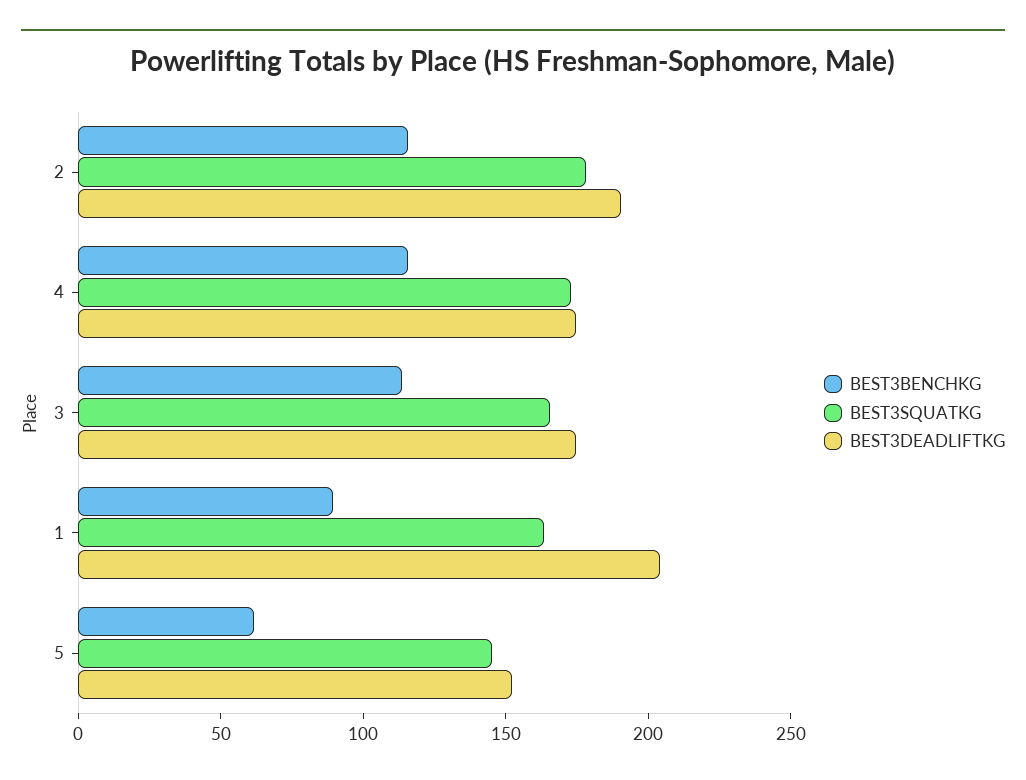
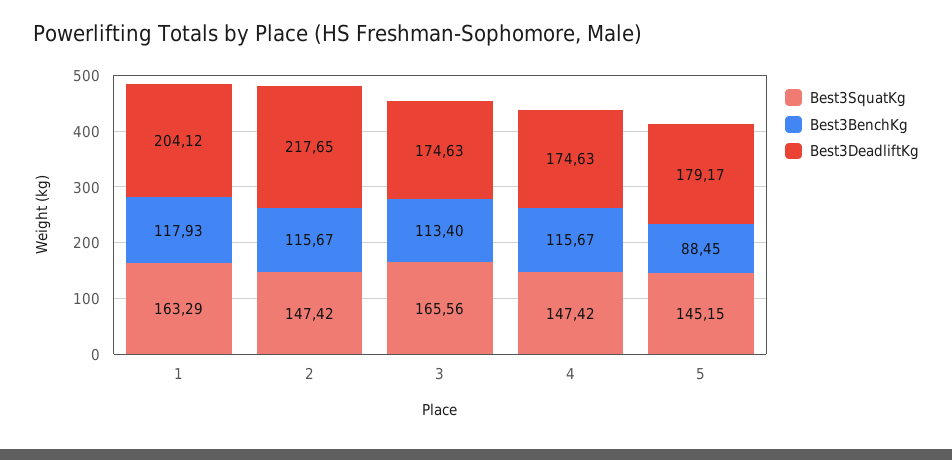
BEST3SQUATKG, 2: 180 -> 147.42
BEST3DEADLIFTKG, 2: 190 -> 217.65
BEST3SQUATKG, 4: 170 -> 147.42
BEST3BENCHKG, 1: 90 -> 117.93
BEST3BENCHKG, 5: 60 -> 88.45
BEST3DEADLIFTKG, 5: 150 -> 179.17

